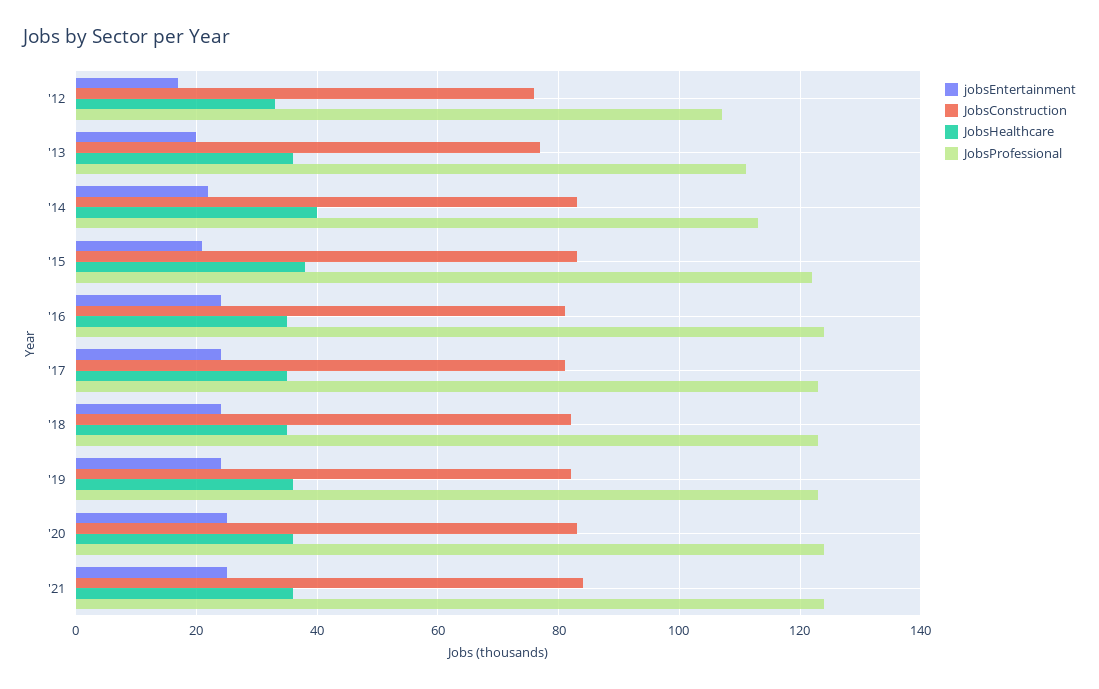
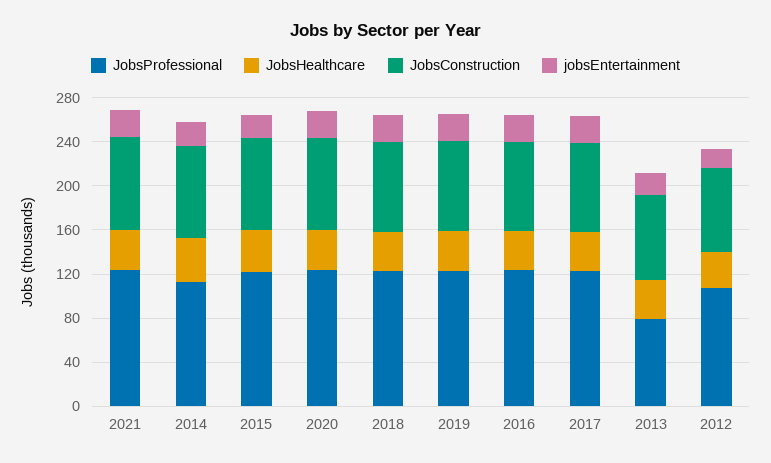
JobsProfessional, '13: 110 -> 80

